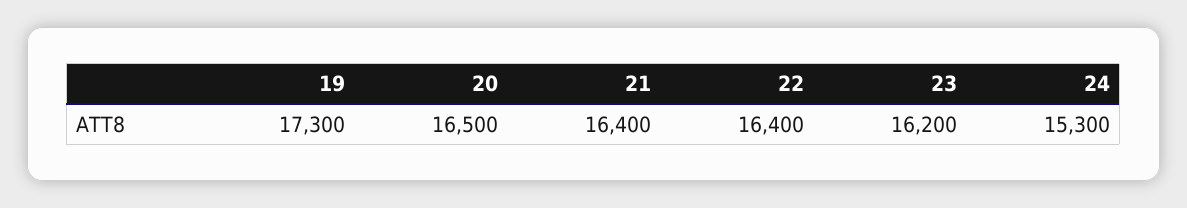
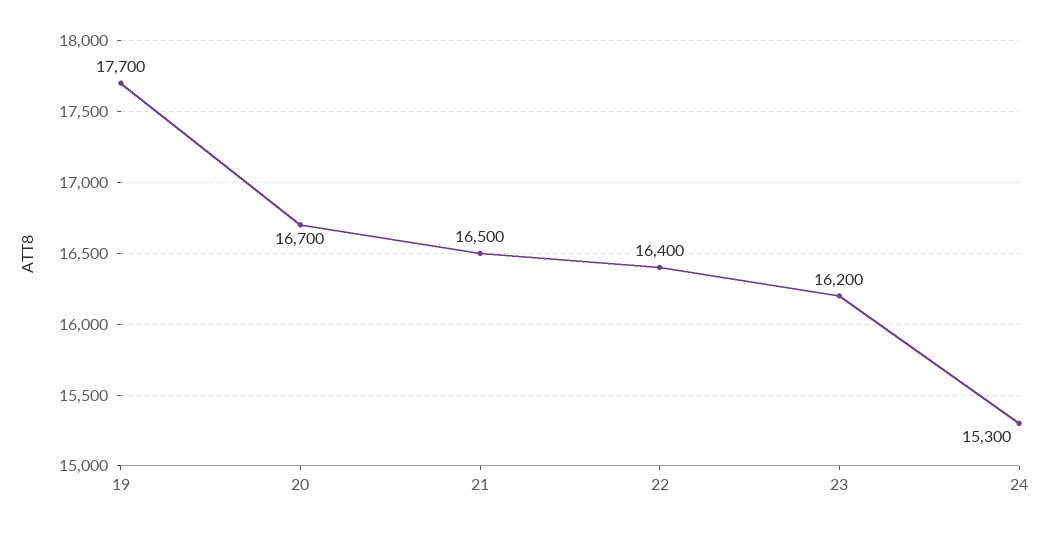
19: 17300 -> 17700
20: 16500 -> 16700
21: 16400 -> 16500

